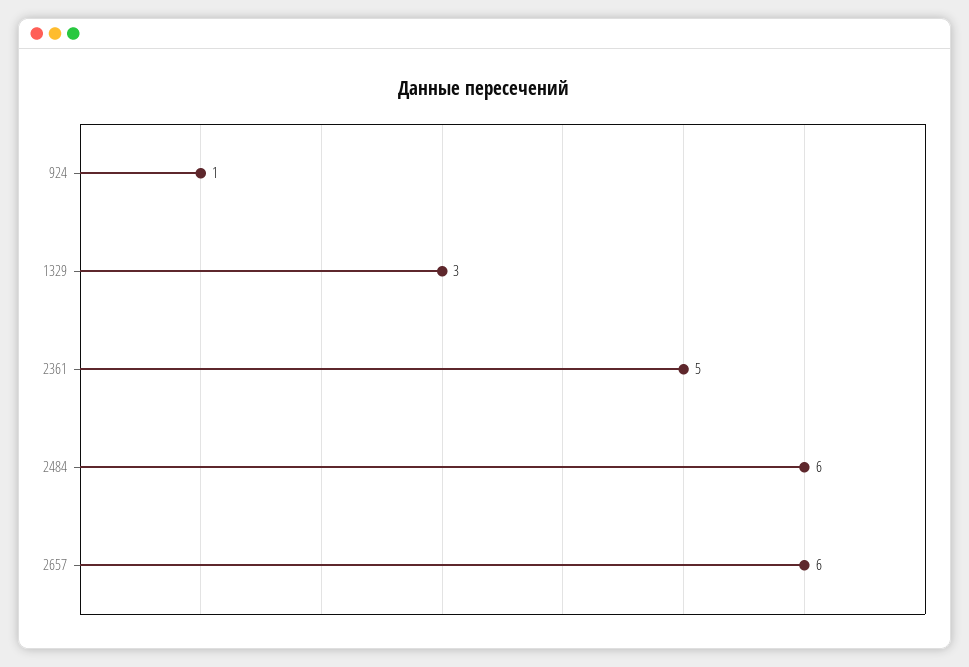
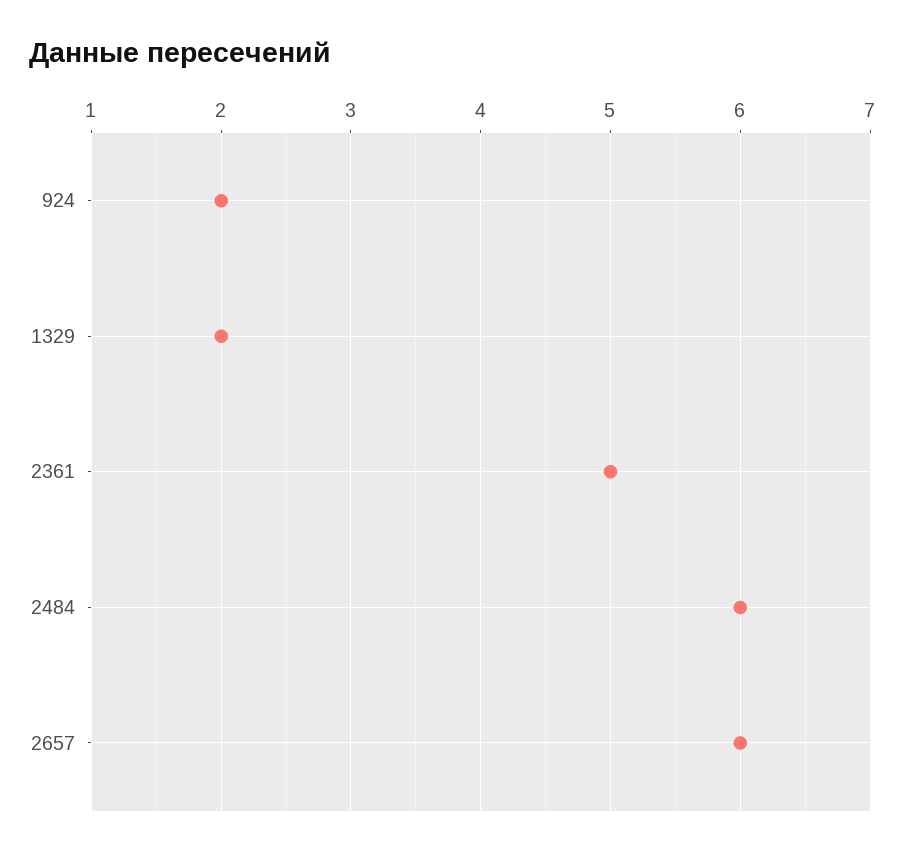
924: 1 -> 2
1329: 3 -> 2

